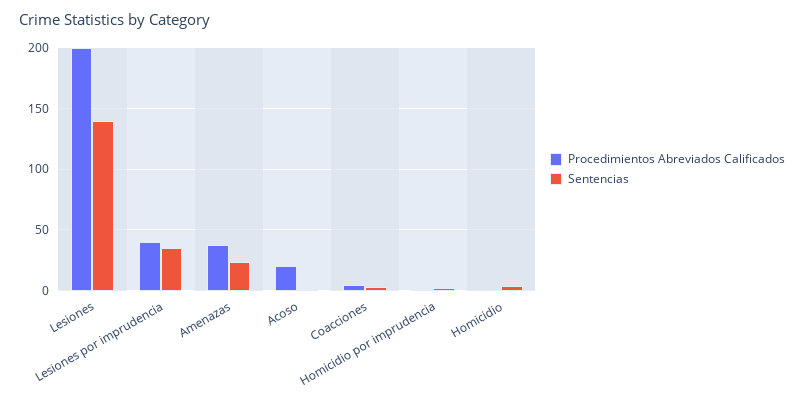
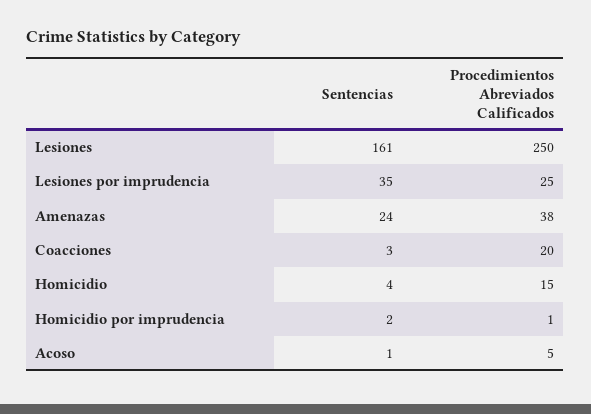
Procedimientos Abreviados Calificados, Lesiones: 200 -> 250
Sentencias, Lesiones: 140 -> 161
Procedimientos Abreviados Calificados, Lesiones por imprudencia: 40 -> 25
Procedimientos Abreviados Calificados, Acoso: 20 -> 5
Procedimientos Abreviados Calificados, Coacciones: 5 -> 20
Procedimientos Abreviados Calificados, Homicidio: 0 -> 15

